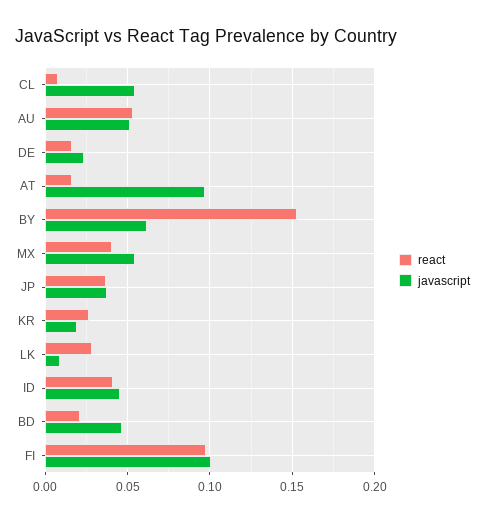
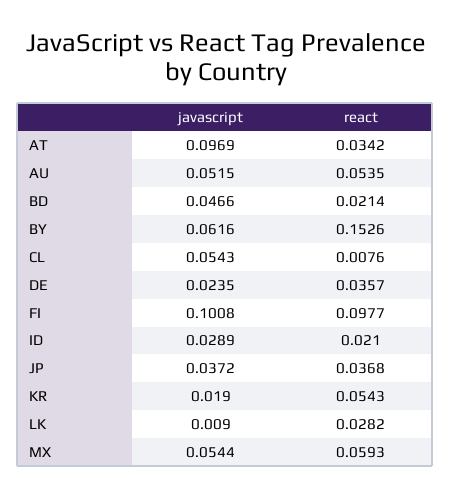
react, DE: 0.015 -> 0.0357
react, AT: 0.015 -> 0.0342
react, MX: 0.04 -> 0.0593
react, KR: 0.025 -> 0.0543
react, ID: 0.04 -> 0.021
javascript, ID: 0.045 -> 0.0289

